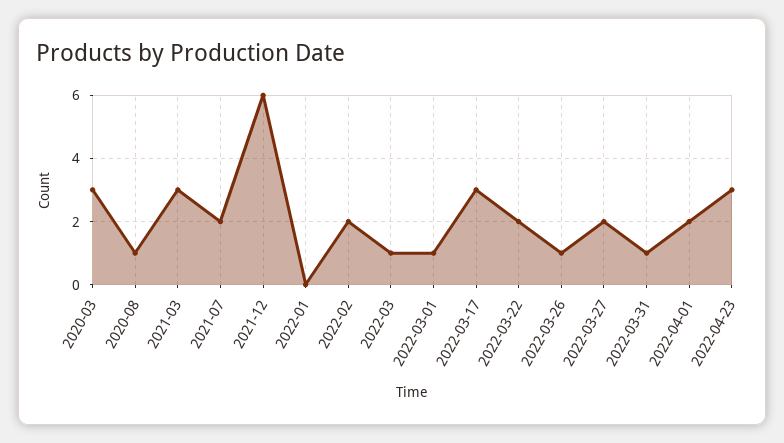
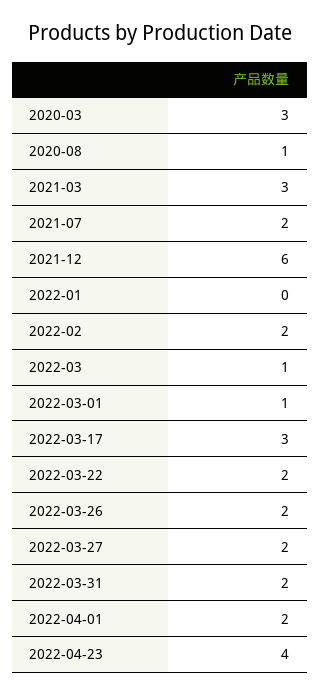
2022-03-26: 1 -> 2
2022-03-31: 1 -> 2
2022-04-23: 3 -> 4

